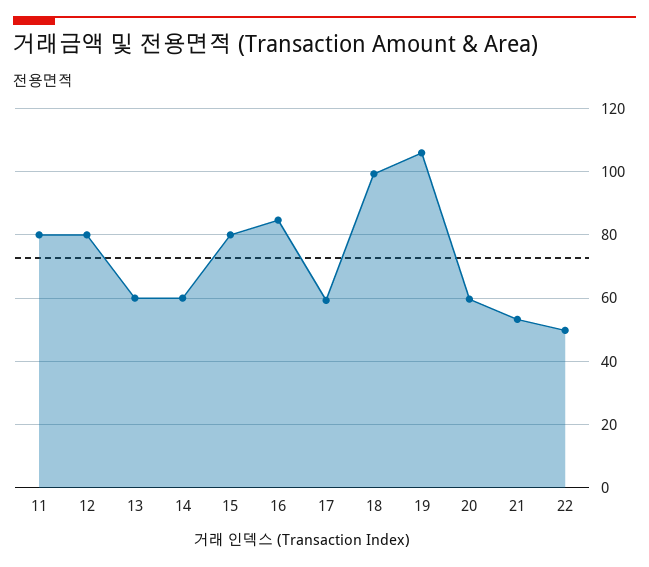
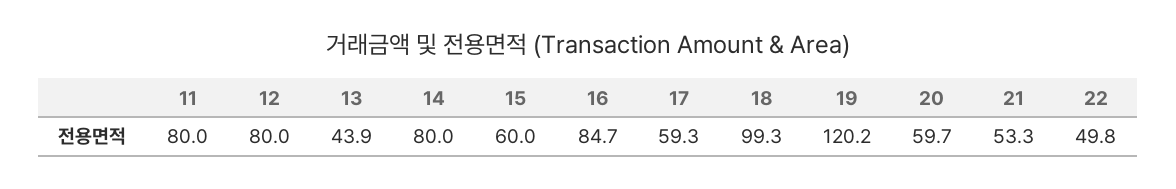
13: 60 -> 43.9
14: 60 -> 80
15: 80 -> 60
19: 106 -> 120.2

